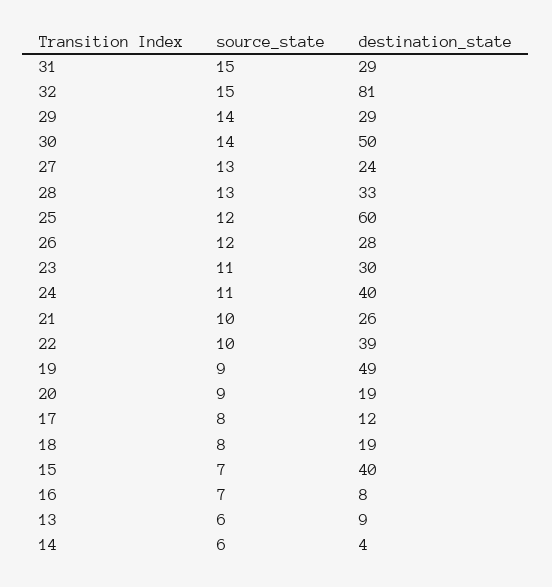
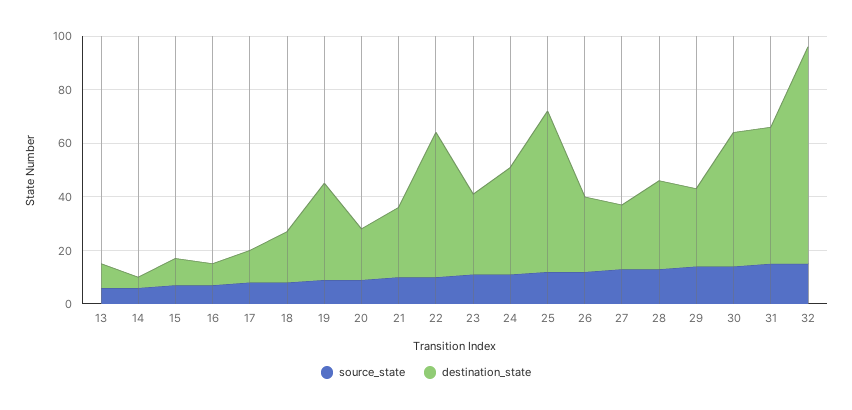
destination_state, 31: 29 -> 50
destination_state, 22: 39 -> 55
destination_state, 19: 49 -> 35
destination_state, 15: 40 -> 10

